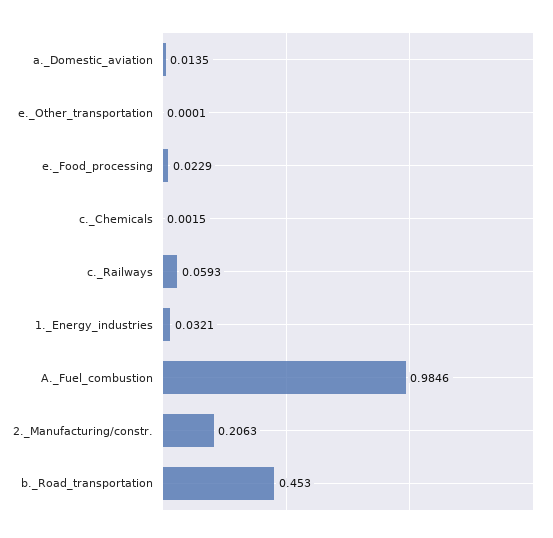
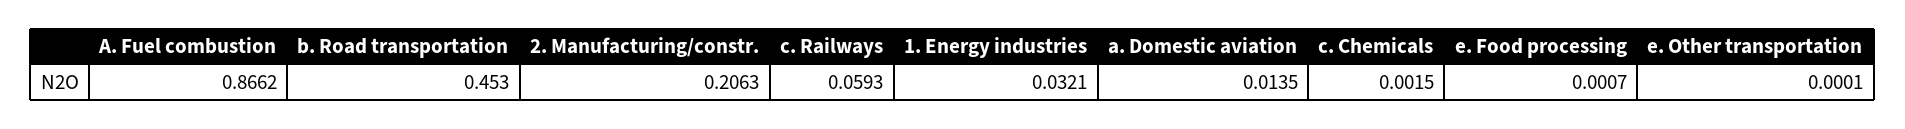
e._Food_processing: 0.0229 -> 0.0007
A._Fuel_combustion: 0.9846 -> 0.8662

